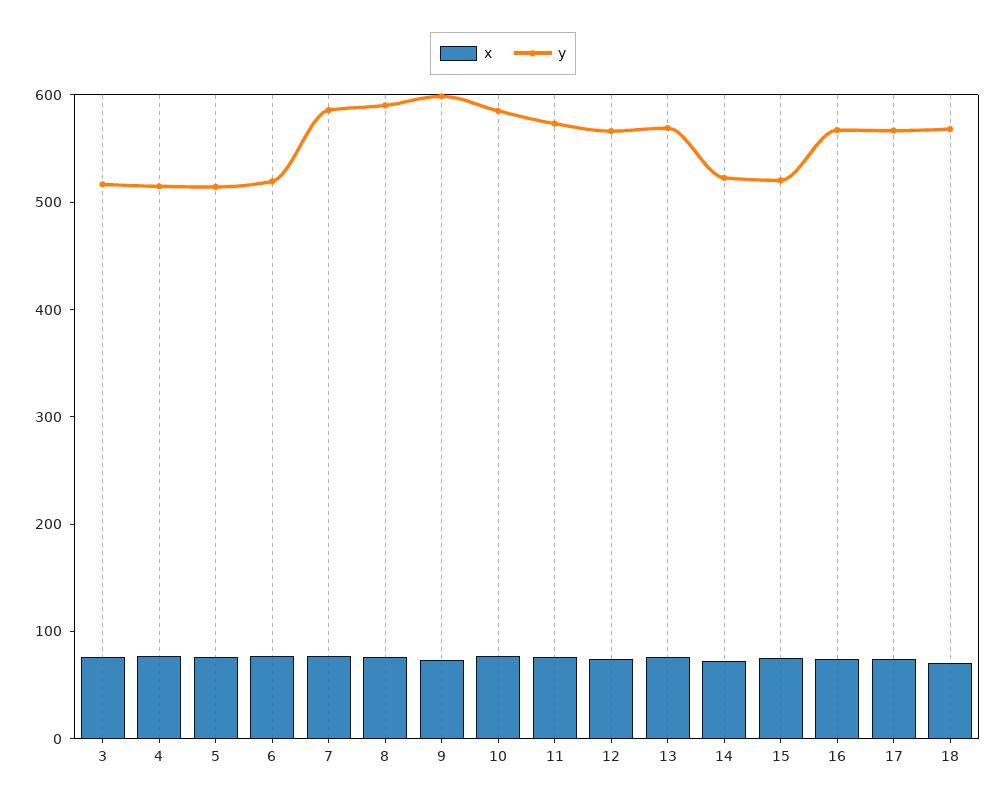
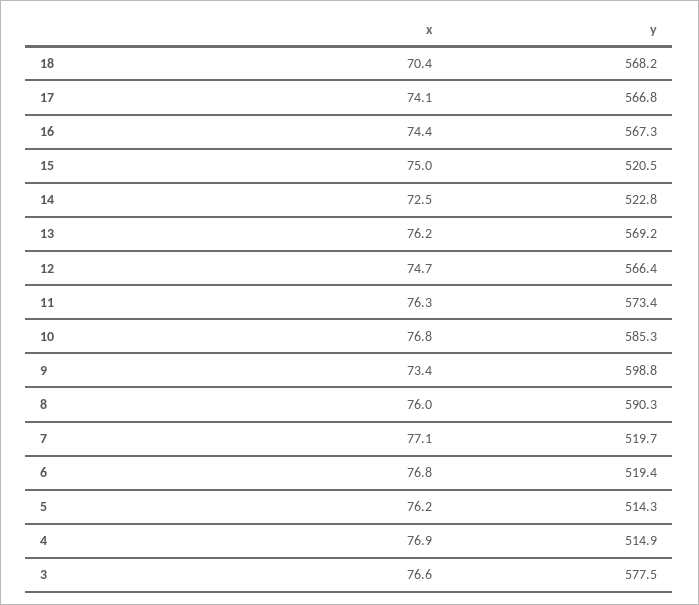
y, 3: 520 -> 577.5
y, 7: 580 -> 519.7

